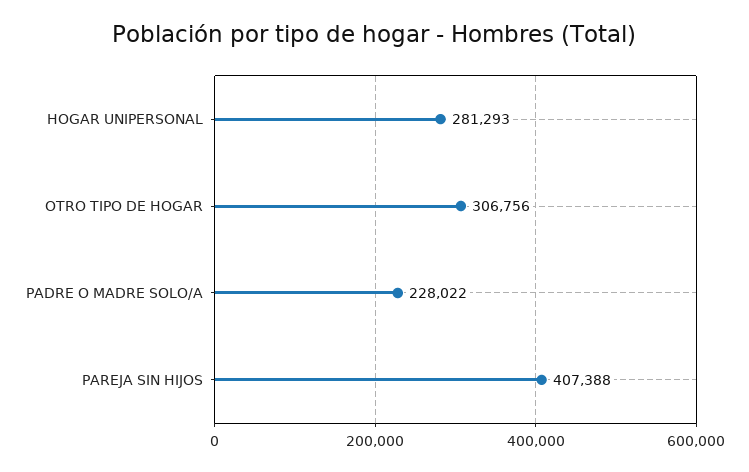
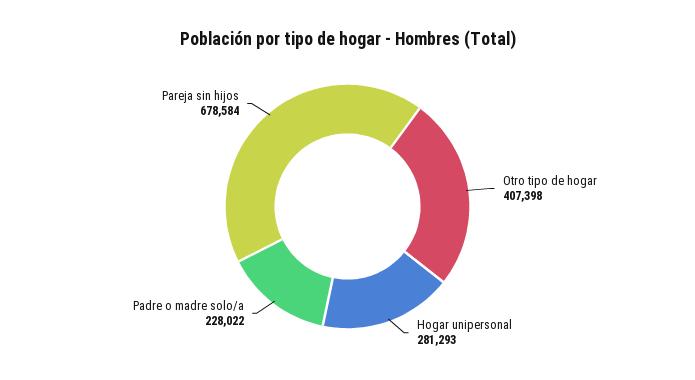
OTRO TIPO DE HOGAR: 306756 -> 407398
PAREJA SIN HIJOS: 407388 -> 678584

